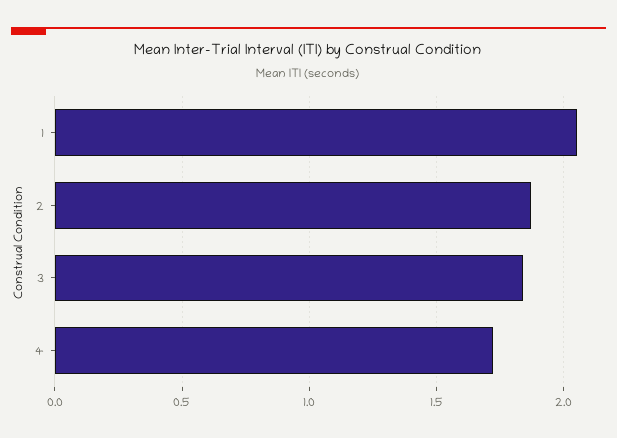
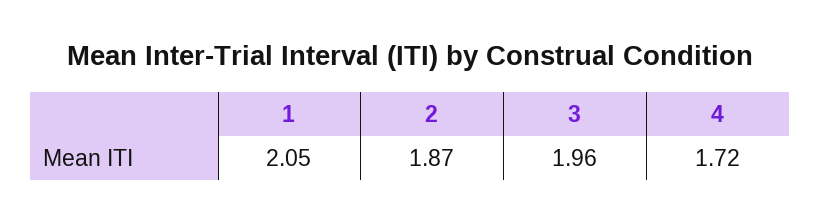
3: 1.85 -> 1.96

